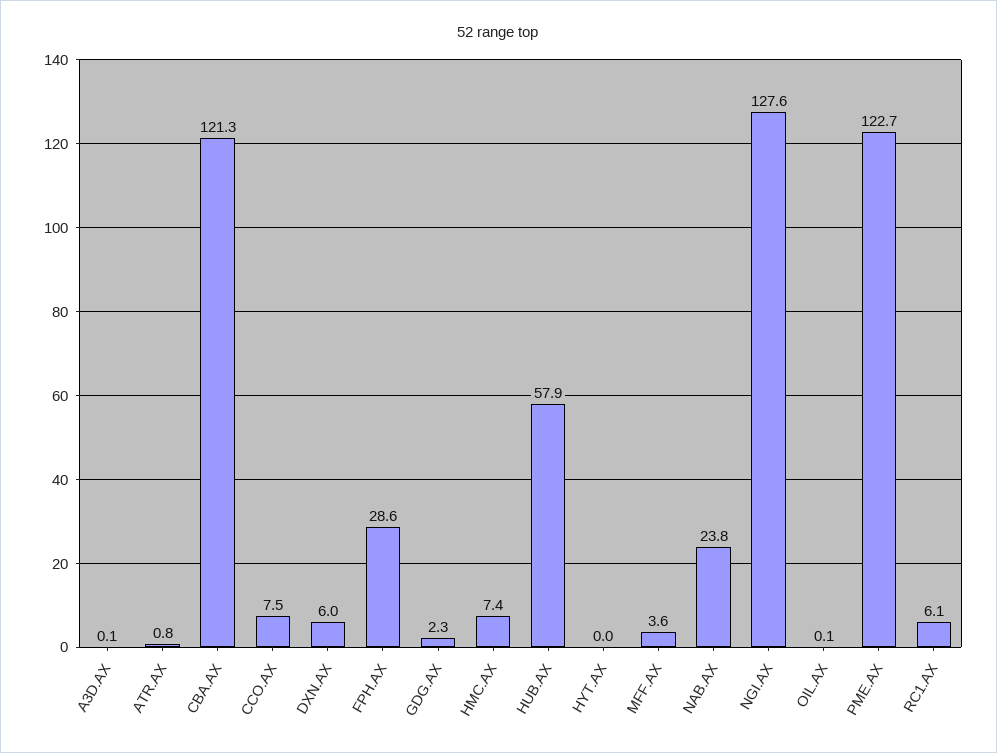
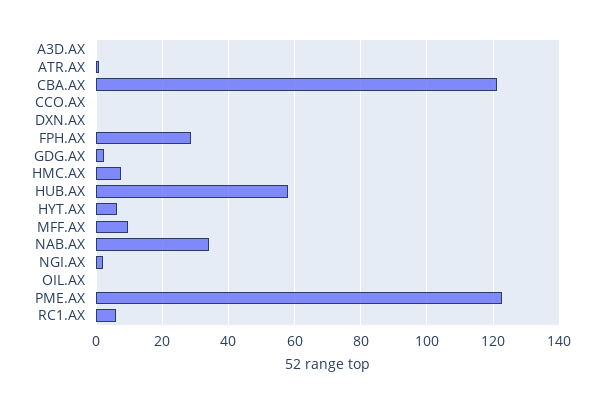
CCO.AX: 7.5 -> 0
DXN.AX: 6 -> 0
HYT.AX: 0 -> 6
MFF.AX: 3.6 -> 10
NAB.AX: 23.8 -> 34
NGI.AX: 127.6 -> 2

